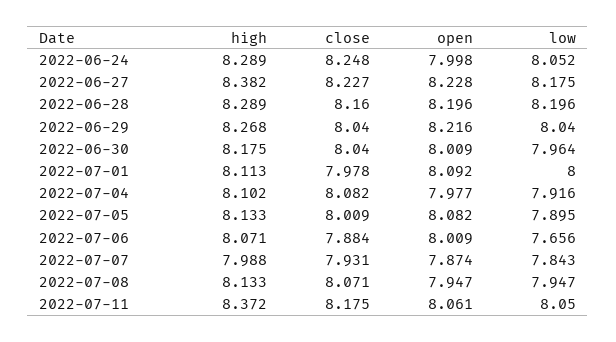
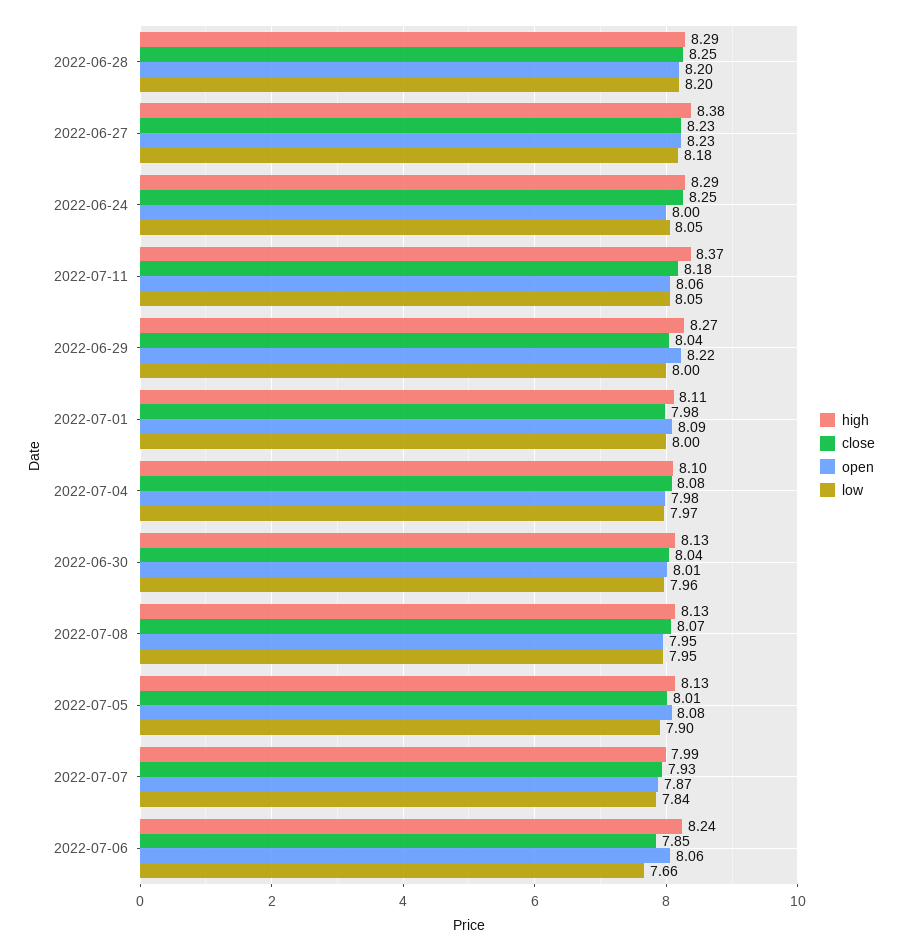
close, 2022-06-28: 8.16 -> 8.25
low, 2022-06-29: 8.04 -> 8
high, 2022-06-30: 8.175 -> 8.13
low, 2022-07-04: 7.916 -> 7.97
high, 2022-07-06: 8.071 -> 8.24
close, 2022-07-06: 7.884 -> 7.85
open, 2022-07-06: 8.009 -> 8.06

